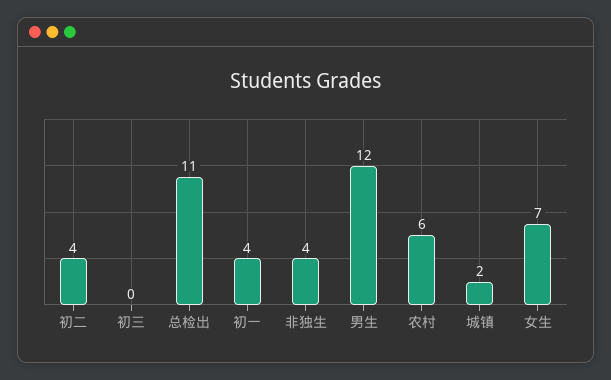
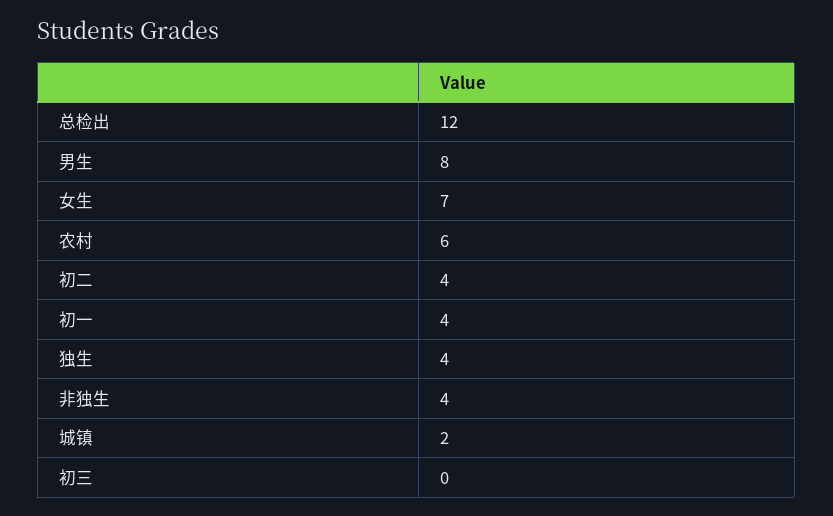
总检出: 11 -> 12
男生: 12 -> 8
独生: none -> 4

